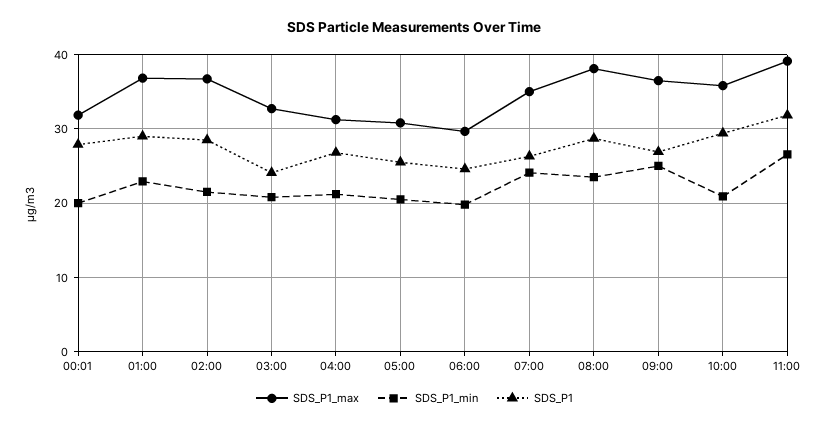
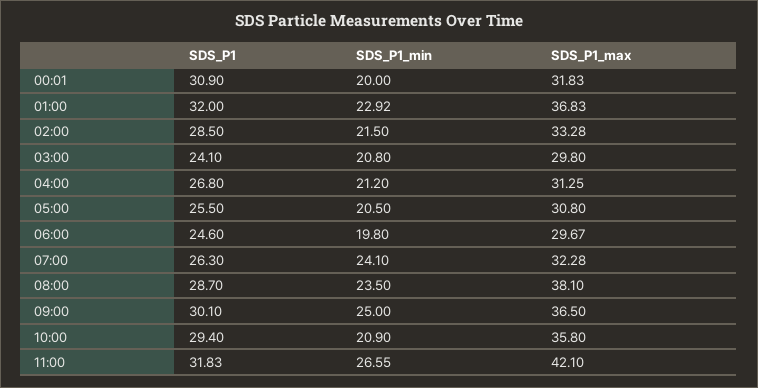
SDS_P1, 00:01: 28 -> 30.9
SDS_P1, 01:00: 29 -> 32
SDS_P1_max, 02:00: 37 -> 33.28
SDS_P1_max, 03:00: 33 -> 29.8
SDS_P1_max, 07:00: 35 -> 32.28
SDS_P1, 09:00: 27 -> 30.1
SDS_P1_max, 11:00: 39 -> 42.1

